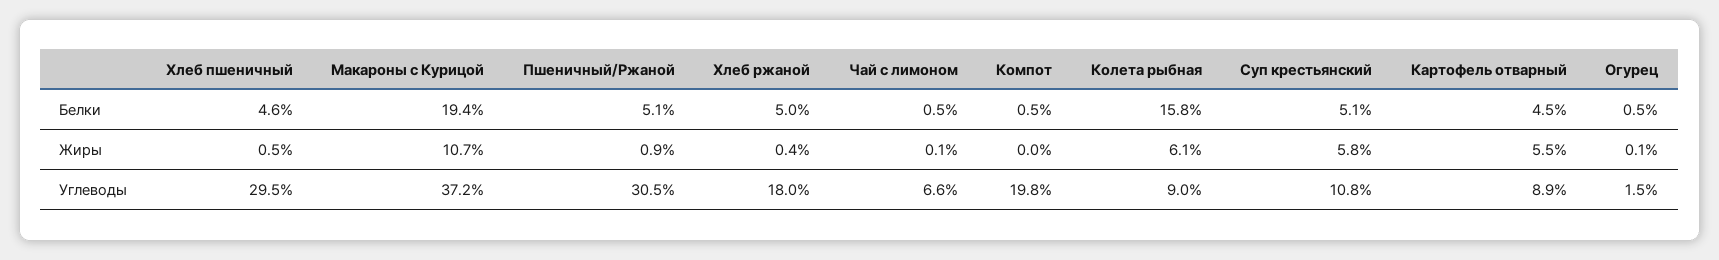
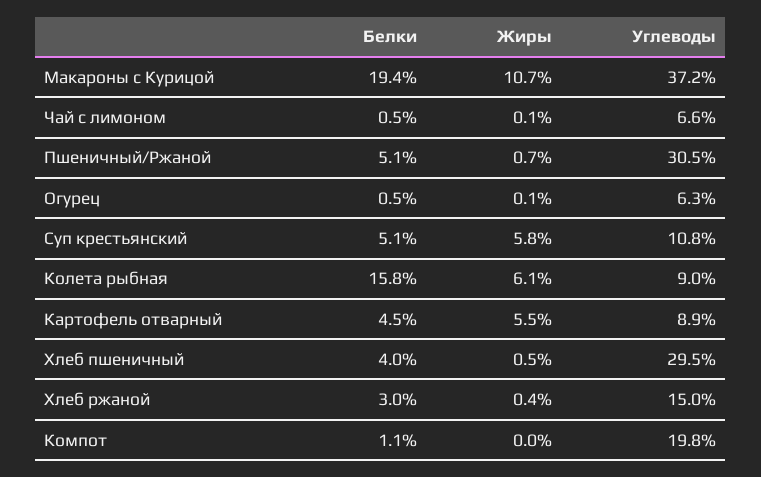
Хлеб пшеничный, Белки: 4.6 -> 4
Хлеб ржаной, Белки: 5 -> 3
Компот, Белки: 0.5 -> 1.1
Пшеничный/Ржаной, Жиры: 0.9 -> 0.7
Хлеб ржаной, Углеводы: 18 -> 15
Огурец, Углеводы: 1.5 -> 6.3

